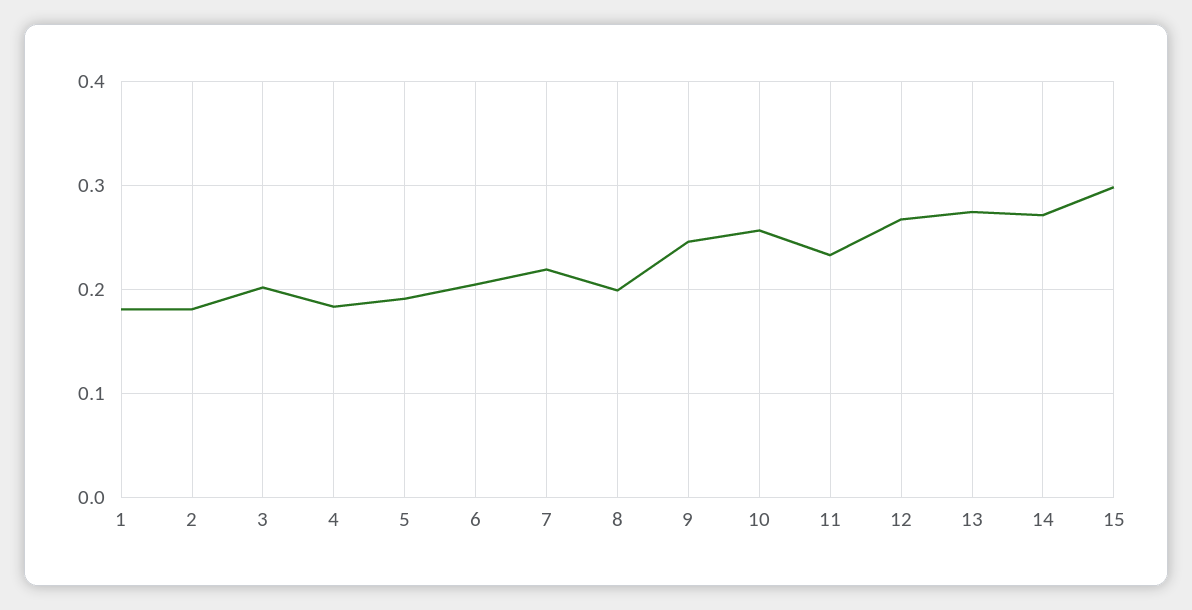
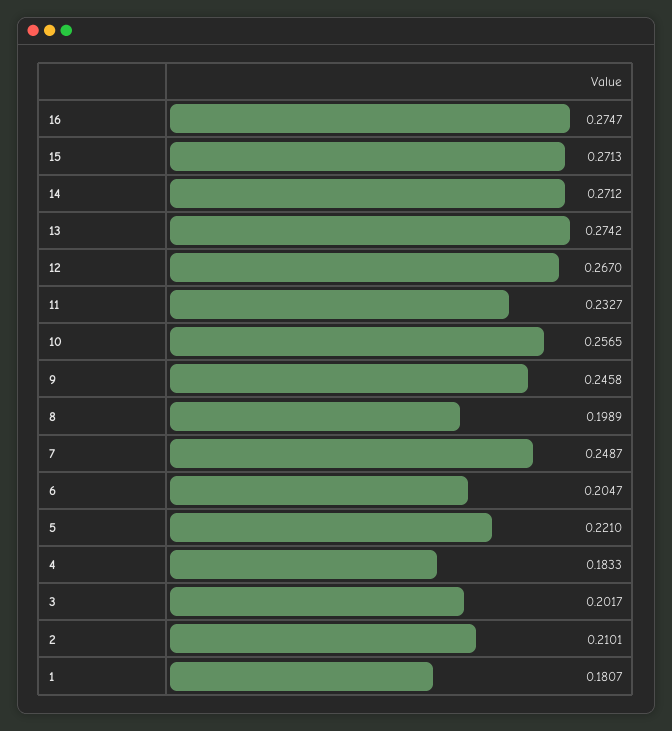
2: 0.18 -> 0.2101
5: 0.19 -> 0.221
7: 0.22 -> 0.2487
15: 0.3 -> 0.2713
16: none -> 0.2747

